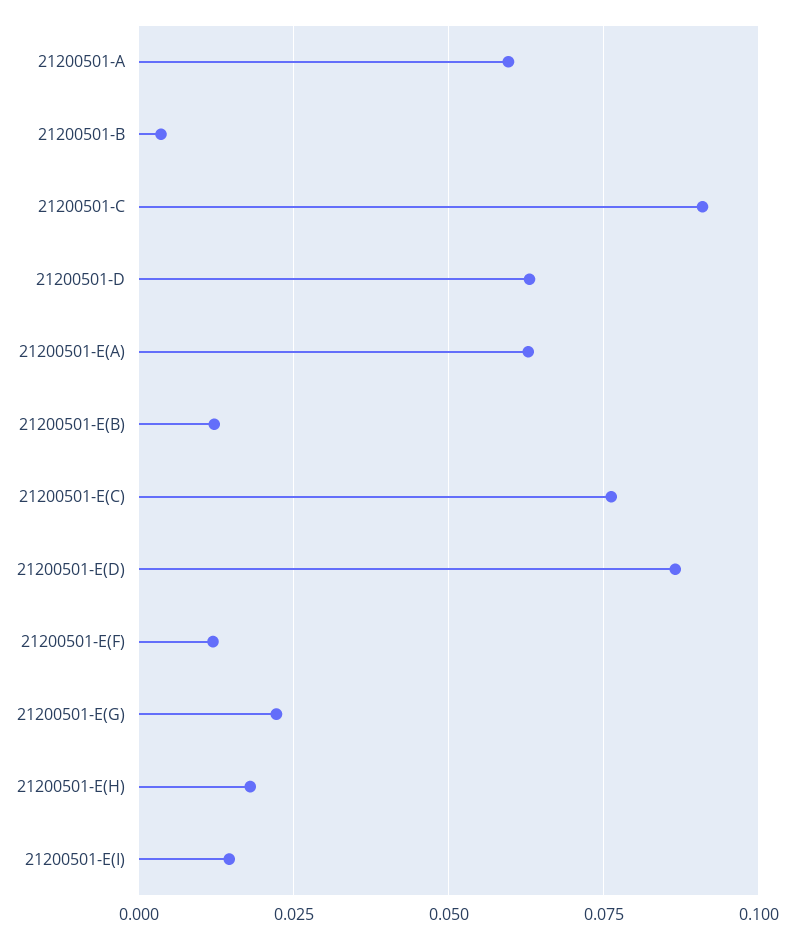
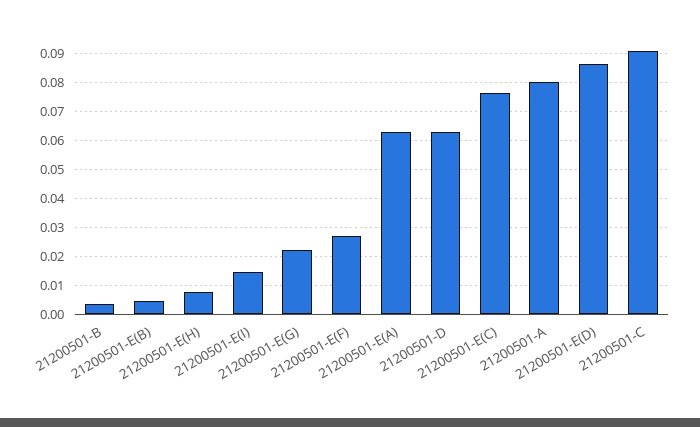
21200501-A: 0.06 -> 0.08
21200501-E(B): 0.0125 -> 0.005
21200501-E(F): 0.0125 -> 0.0275
21200501-E(H): 0.0175 -> 0.0075

